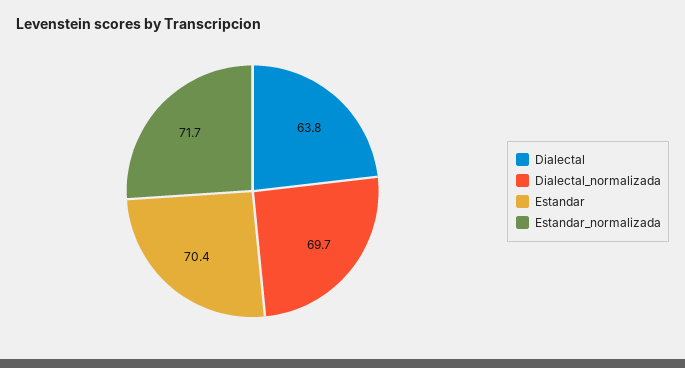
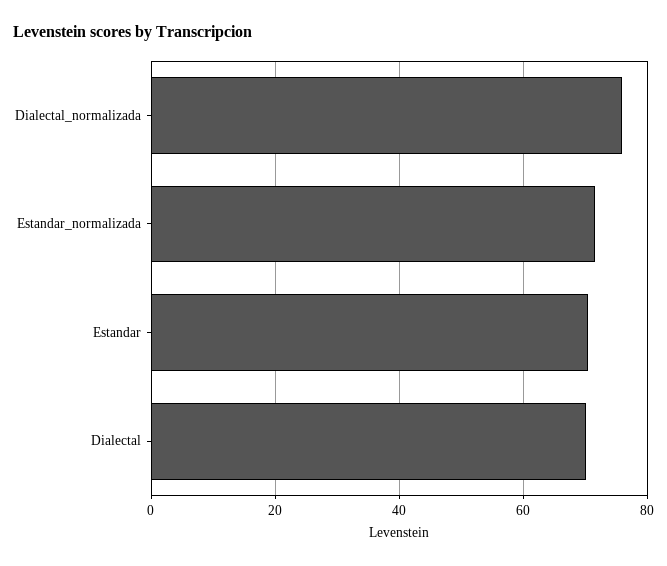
Dialectal: 63.8 -> 70
Dialectal_normalizada: 69.7 -> 76

